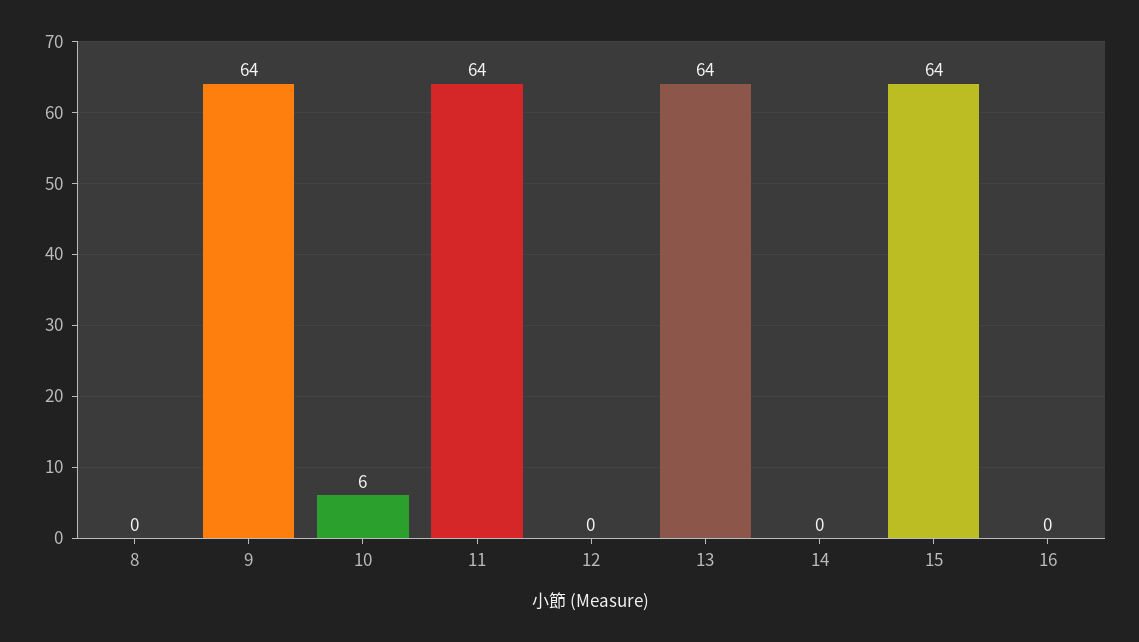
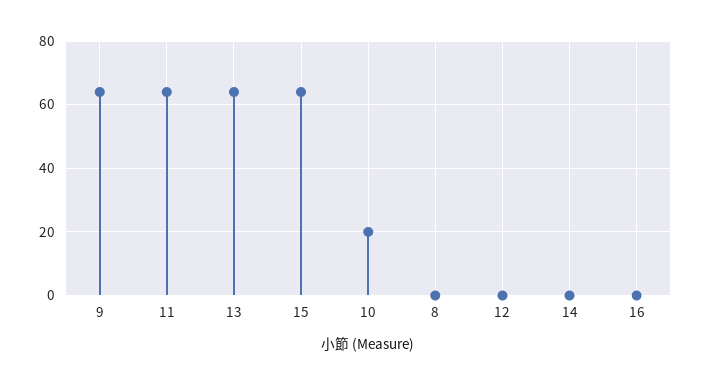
10: 6 -> 20

